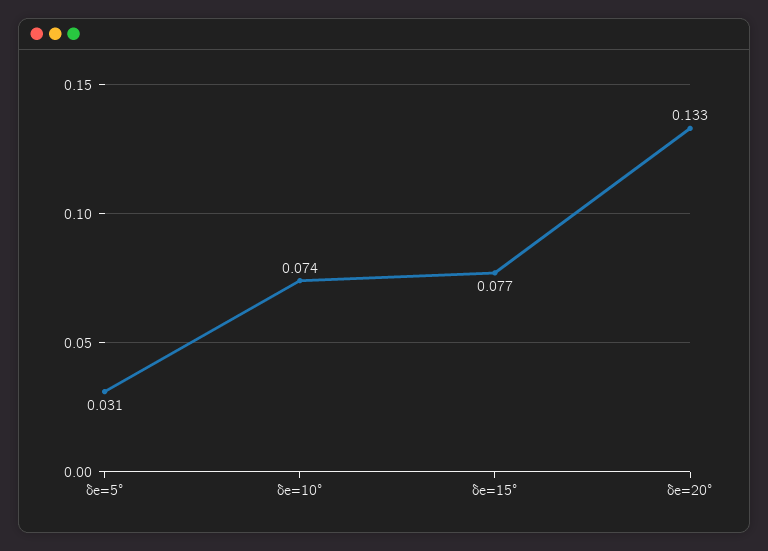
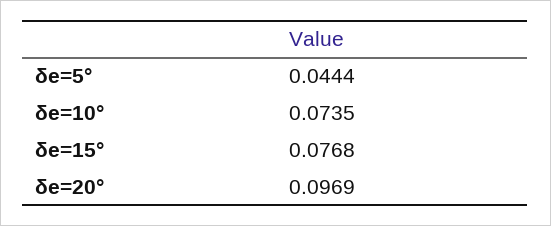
δe=5°: 0.031 -> 0.0444
δe=20°: 0.133 -> 0.0969

